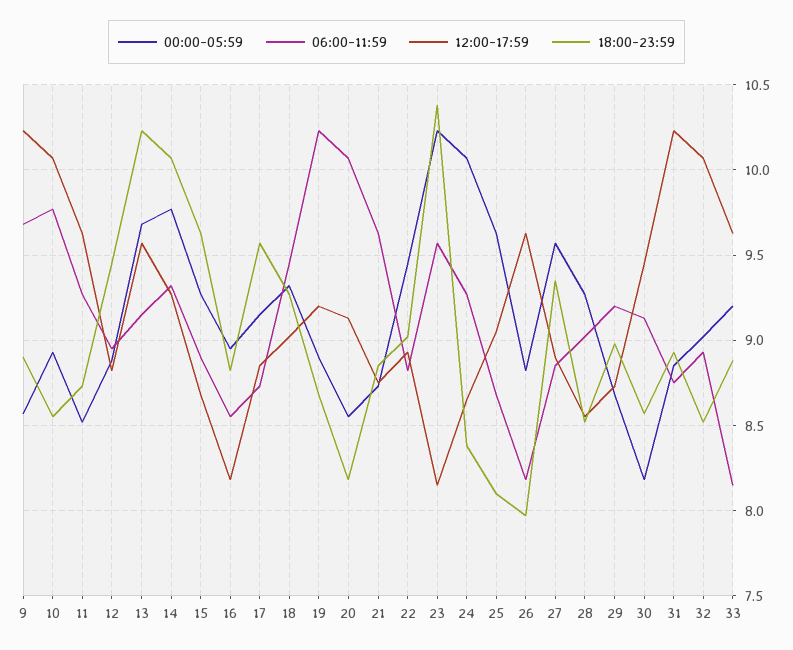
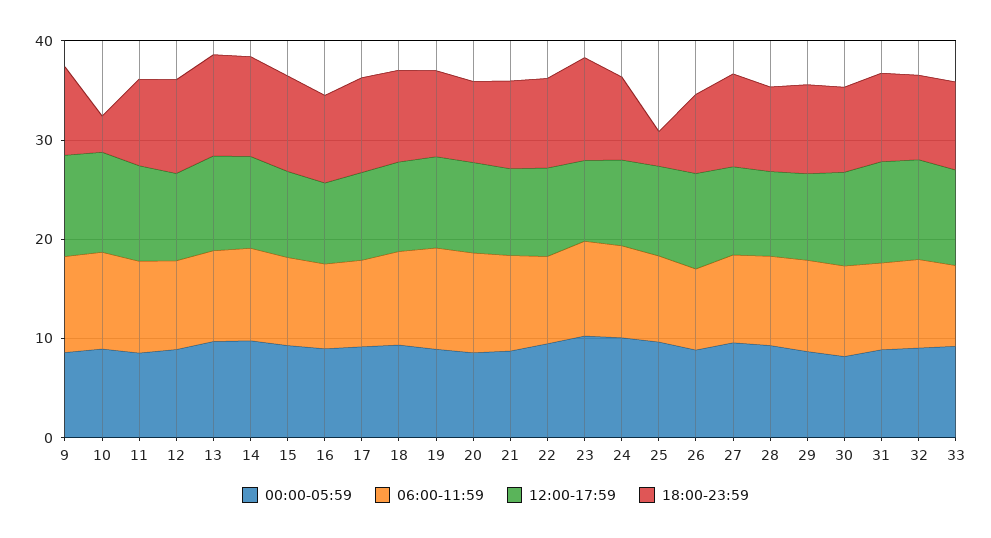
18:00-23:59, 10: 8.55 -> 4
18:00-23:59, 25: 8.1 -> 4

